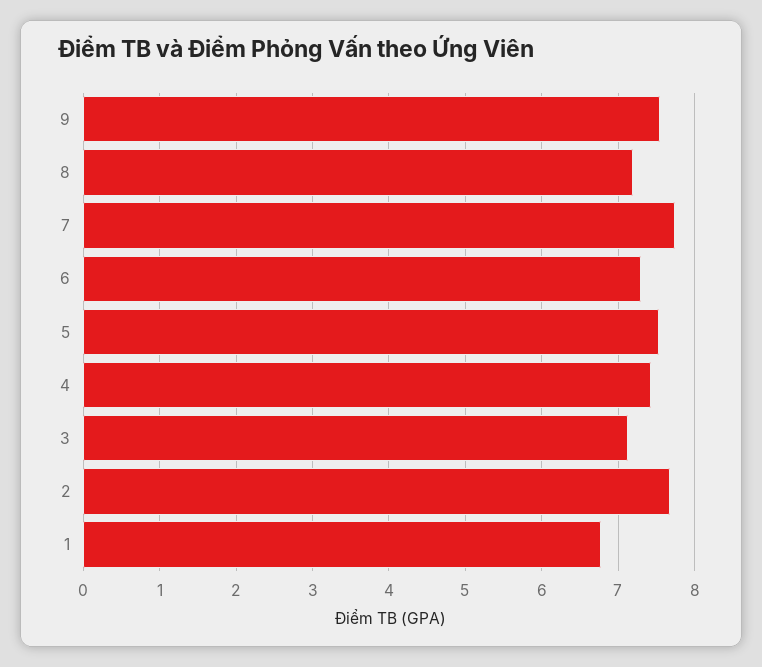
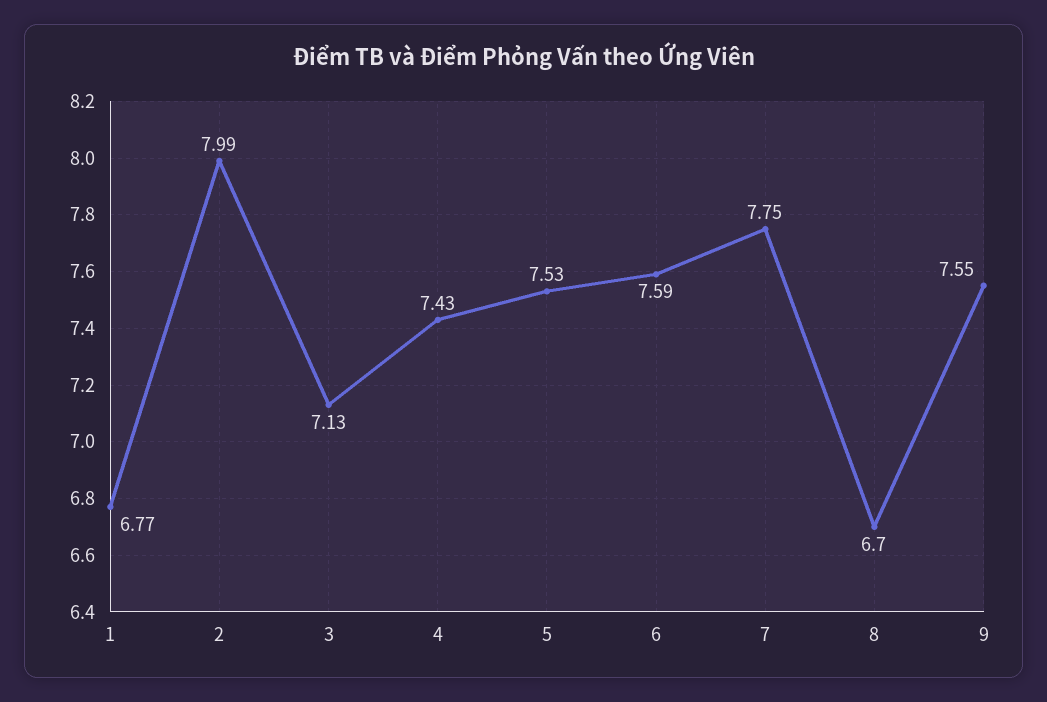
8: 7.2 -> 6.7
6: 7.3 -> 7.59
2: 7.7 -> 7.99

